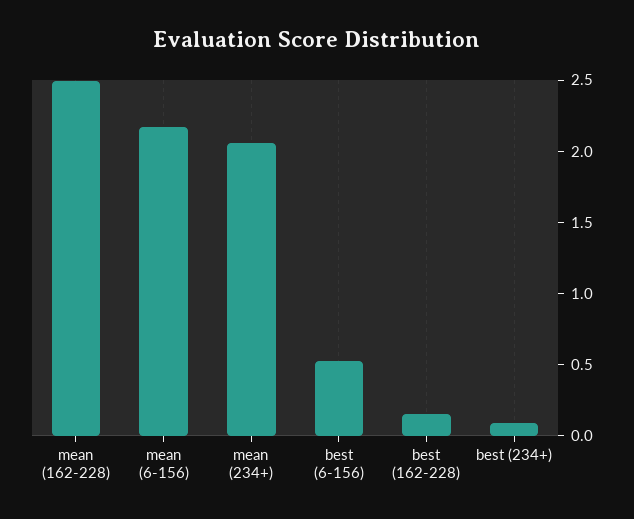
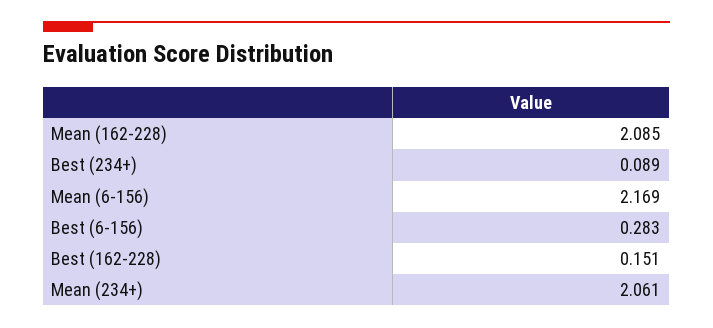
mean (162-228): 2.5 -> 2.085
best (6-156): 0.5 -> 0.283

